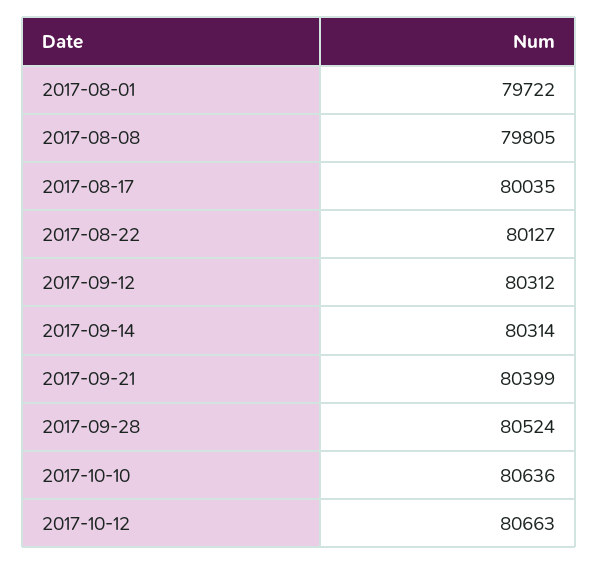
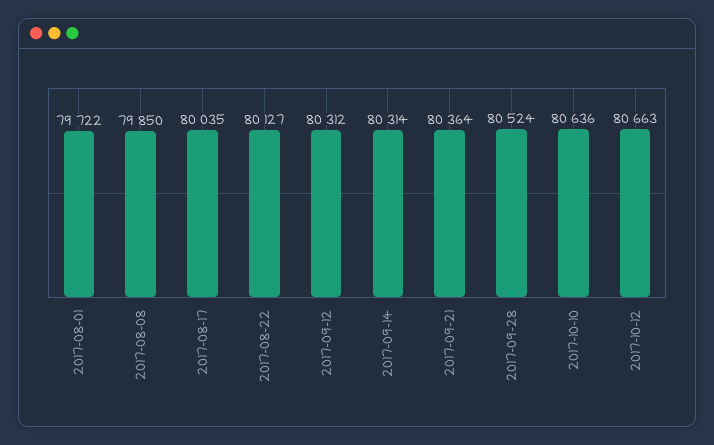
2017-08-08: 79805 -> 79850
2017-09-21: 80399 -> 80364

